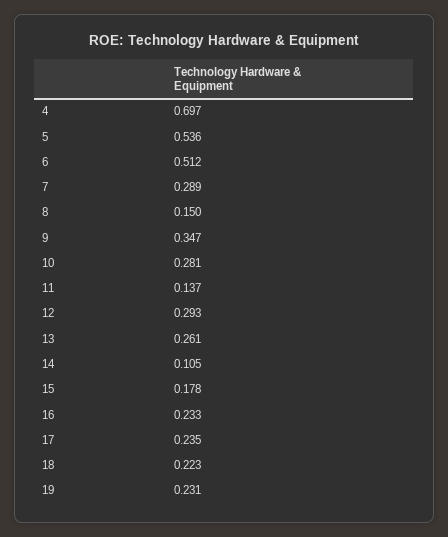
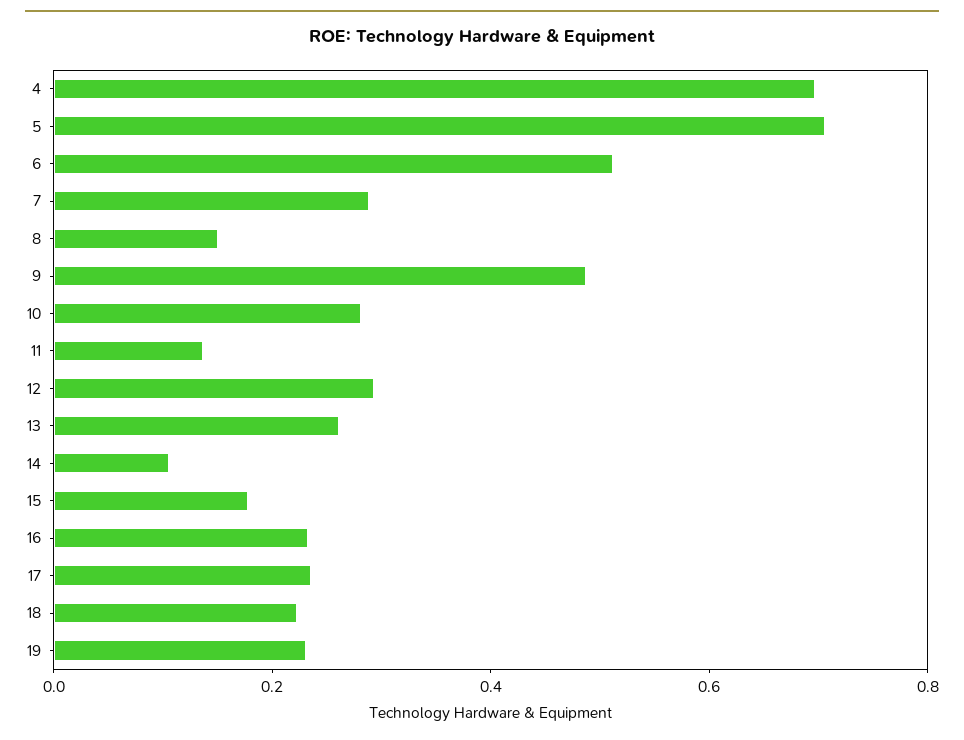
5: 0.536 -> 0.7
9: 0.347 -> 0.5

